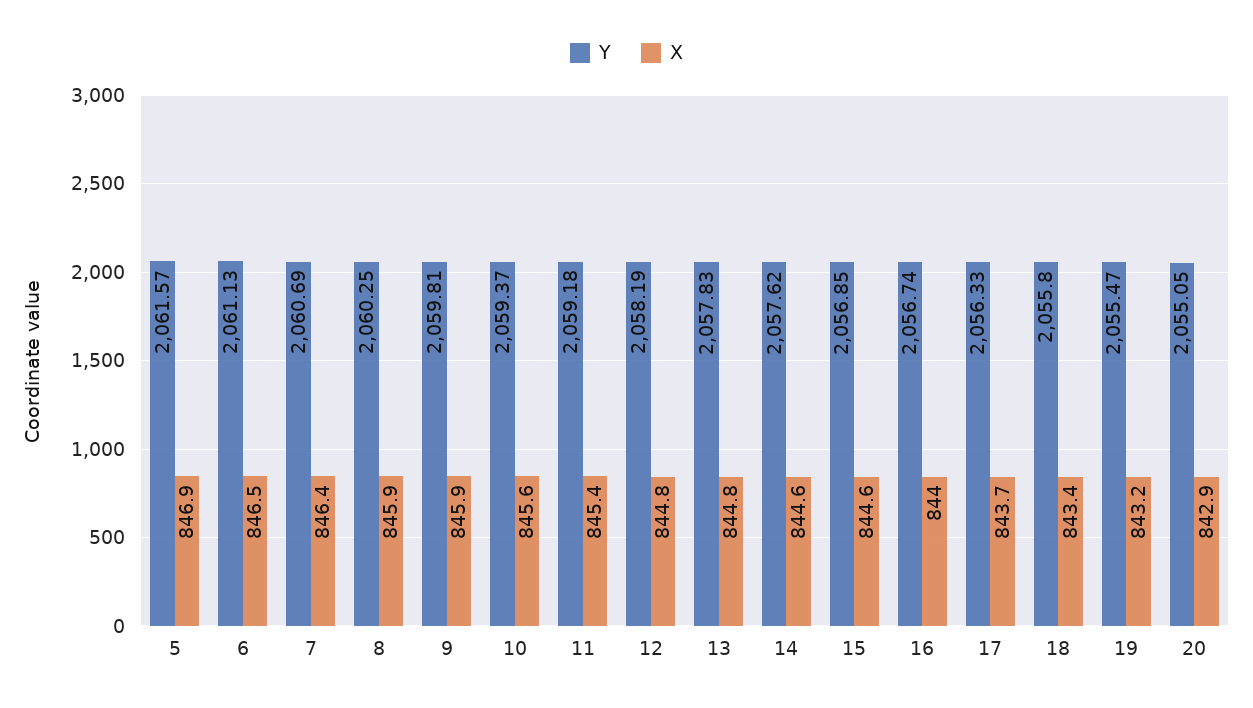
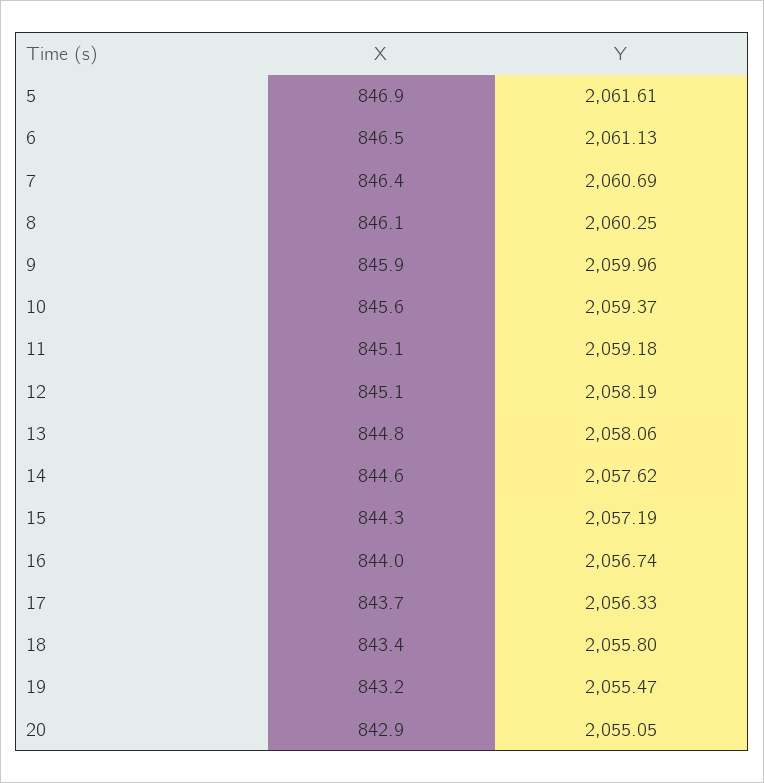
Y, 5: 2061.57 -> 2061.61
X, 8: 845.9 -> 846.1
Y, 9: 2059.81 -> 2059.96
X, 11: 845.4 -> 845.1
X, 12: 844.8 -> 845.1
Y, 13: 2057.83 -> 2058.06
Y, 15: 2056.85 -> 2057.19
X, 15: 844.6 -> 844.3

